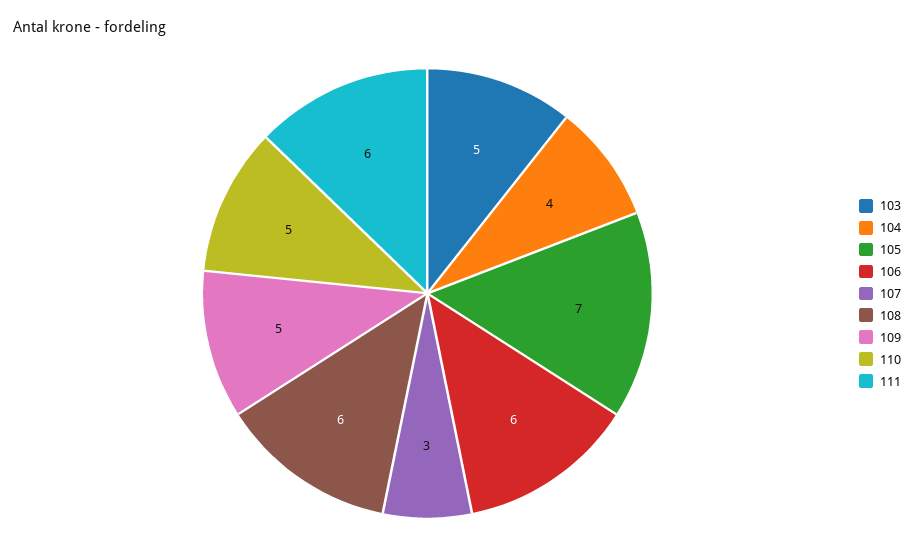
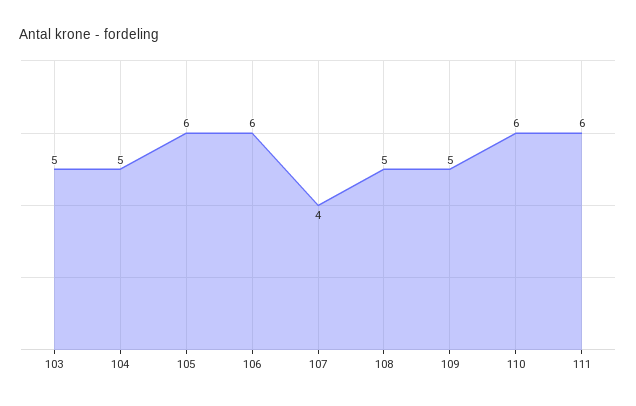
104: 4 -> 5
105: 7 -> 6
107: 3 -> 4
108: 6 -> 5
110: 5 -> 6

